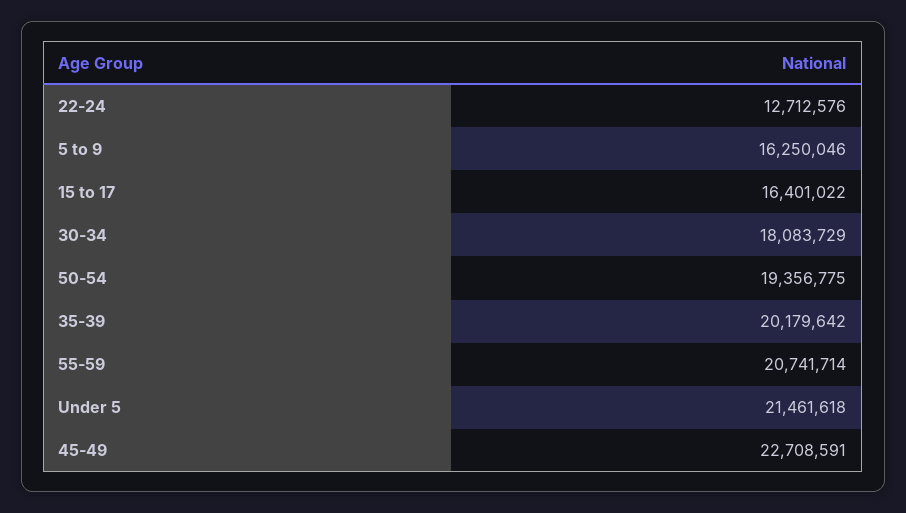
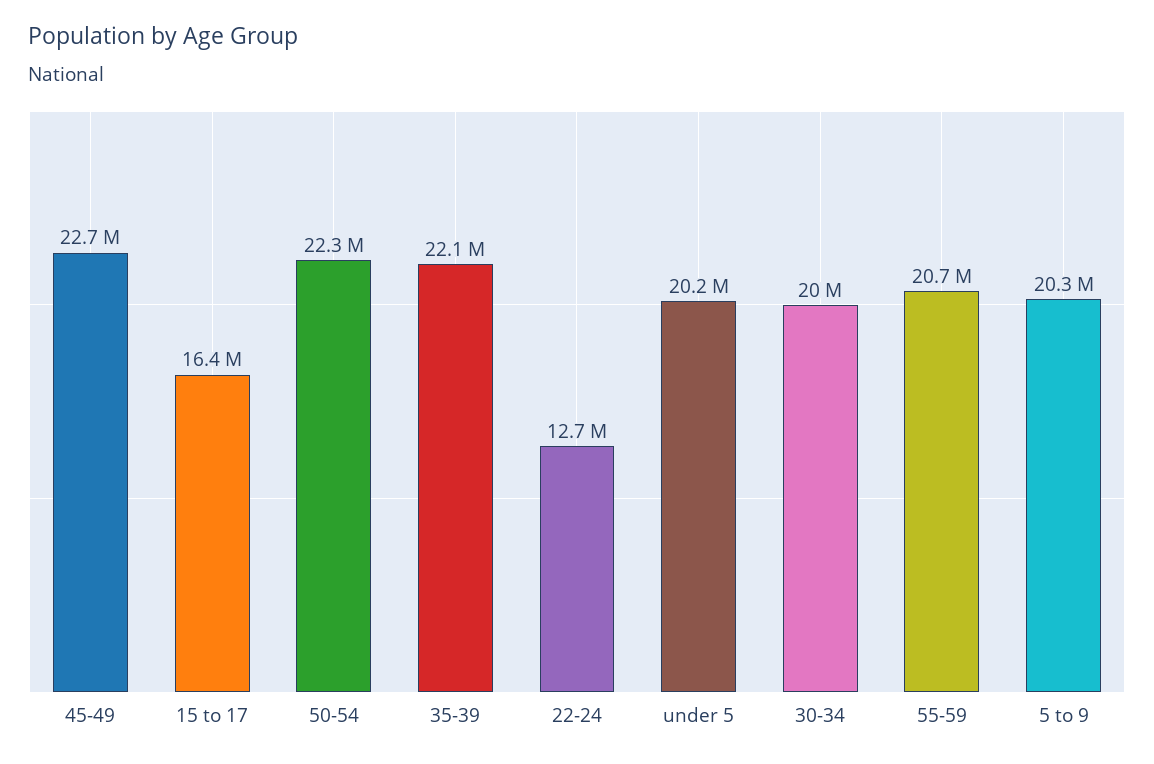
5 to 9: 16250046 -> 20300000
30-34: 18083729 -> 20000000
50-54: 19356775 -> 22300000
35-39: 20179642 -> 22100000
Under 5: 21461618 -> 20200000

